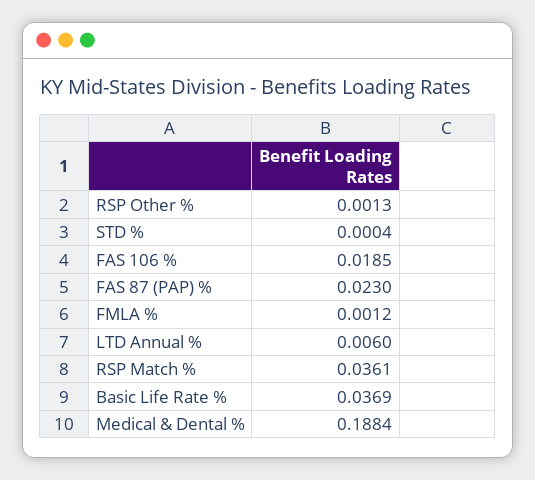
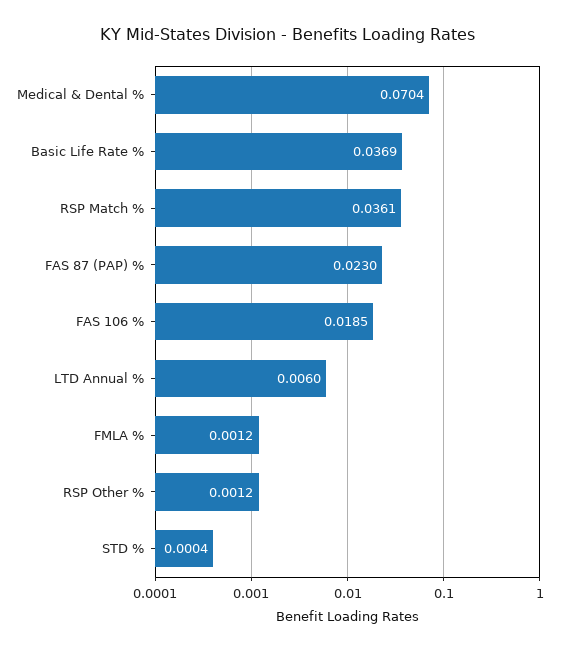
RSP Other %: 0.0013 -> 0.0012
Medical & Dental %: 0.1884 -> 0.0704

